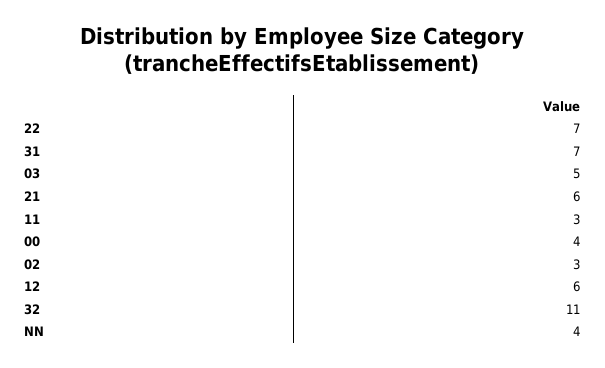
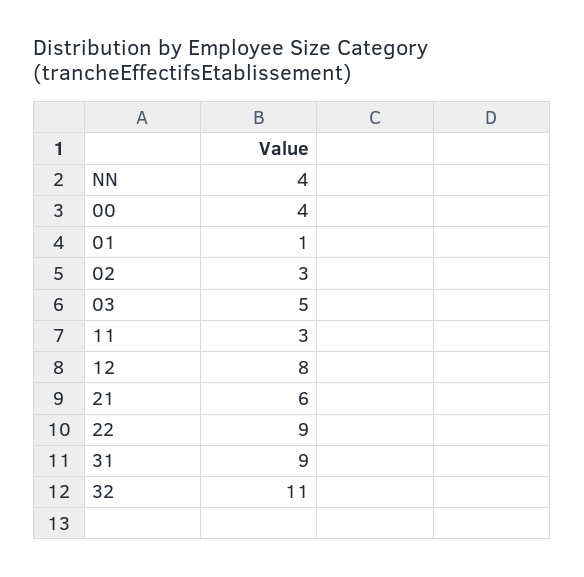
22: 7 -> 9
31: 7 -> 9
12: 6 -> 8
01: none -> 1

